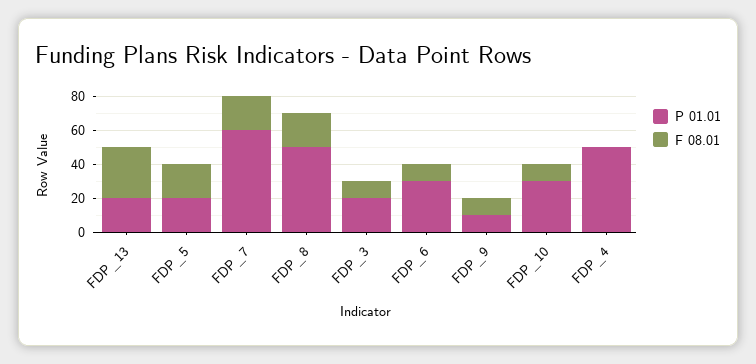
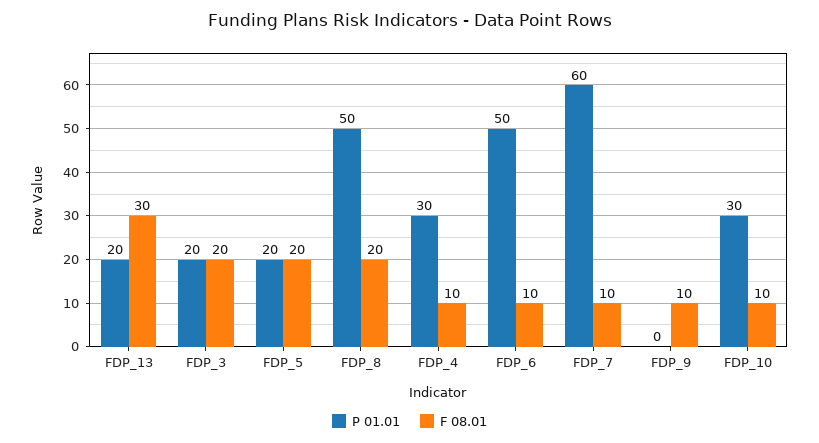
F 08.01, FDP_7: 20 -> 10
F 08.01, FDP_3: 10 -> 20
P 01.01, FDP_6: 30 -> 50
P 01.01, FDP_9: 10 -> 0
P 01.01, FDP_4: 50 -> 30
F 08.01, FDP_4: 0 -> 10

